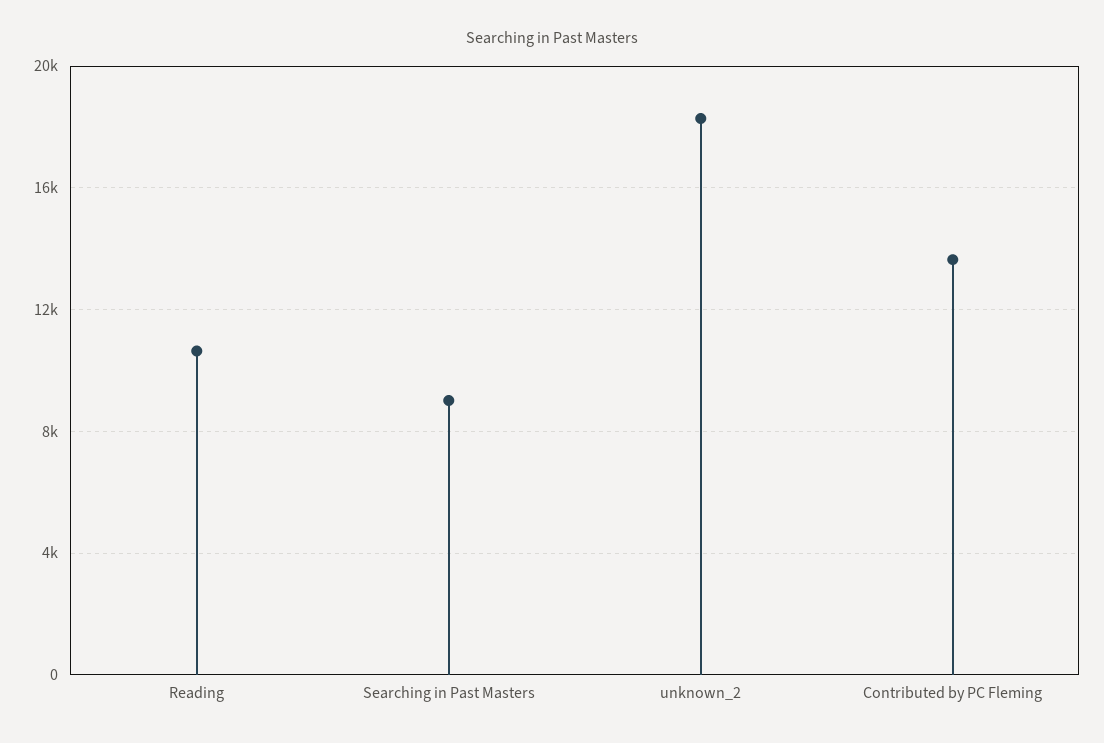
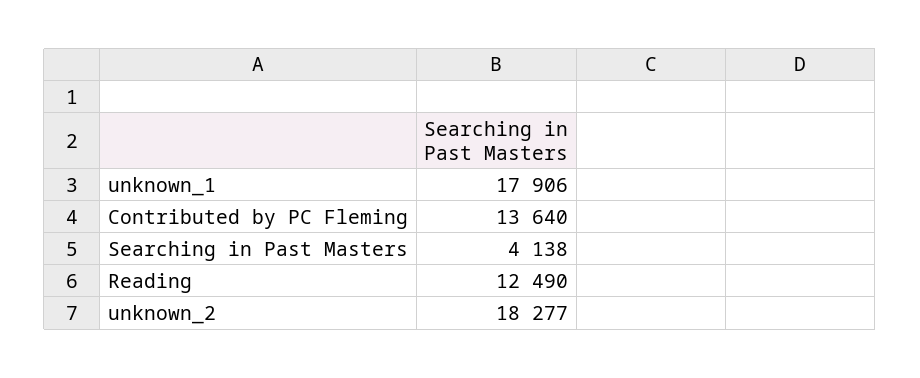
Reading: 10500 -> 12490
Searching in Past Masters: 9000 -> 4138
unknown_1: none -> 17906

